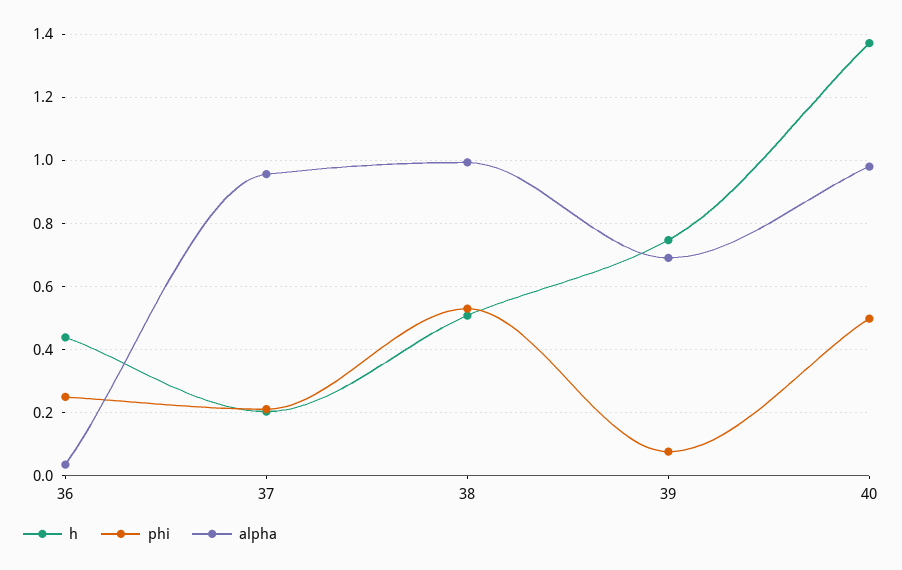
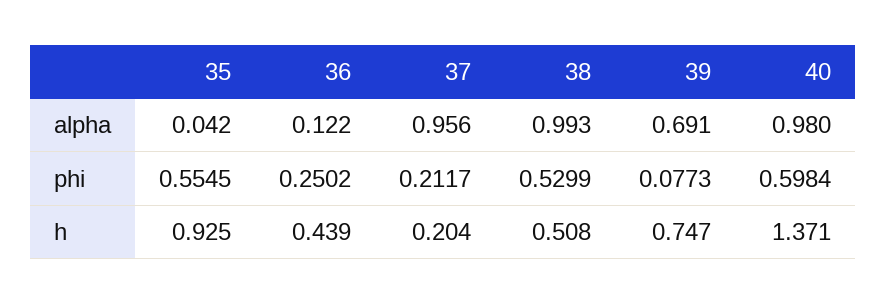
alpha, 36: 0.04 -> 0.122
phi, 40: 0.5 -> 0.5984
alpha, 35: none -> 0.042
phi, 35: none -> 0.5545
h, 35: none -> 0.925

